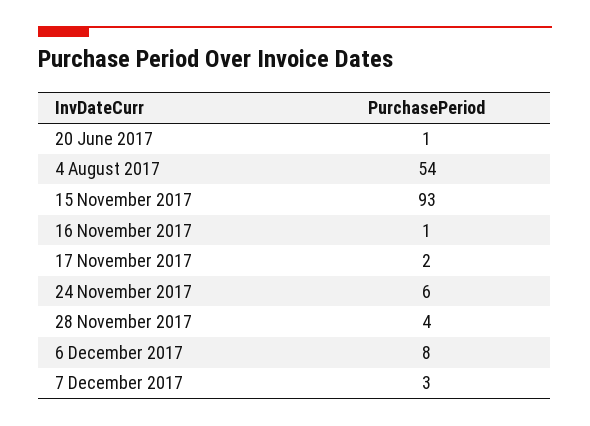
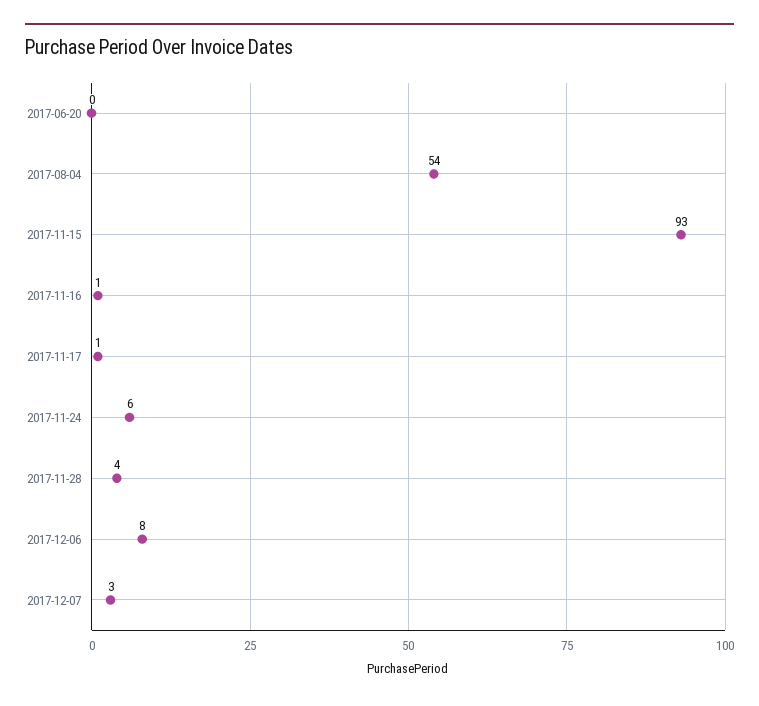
20 June 2017: 1 -> 0
17 November 2017: 2 -> 1

